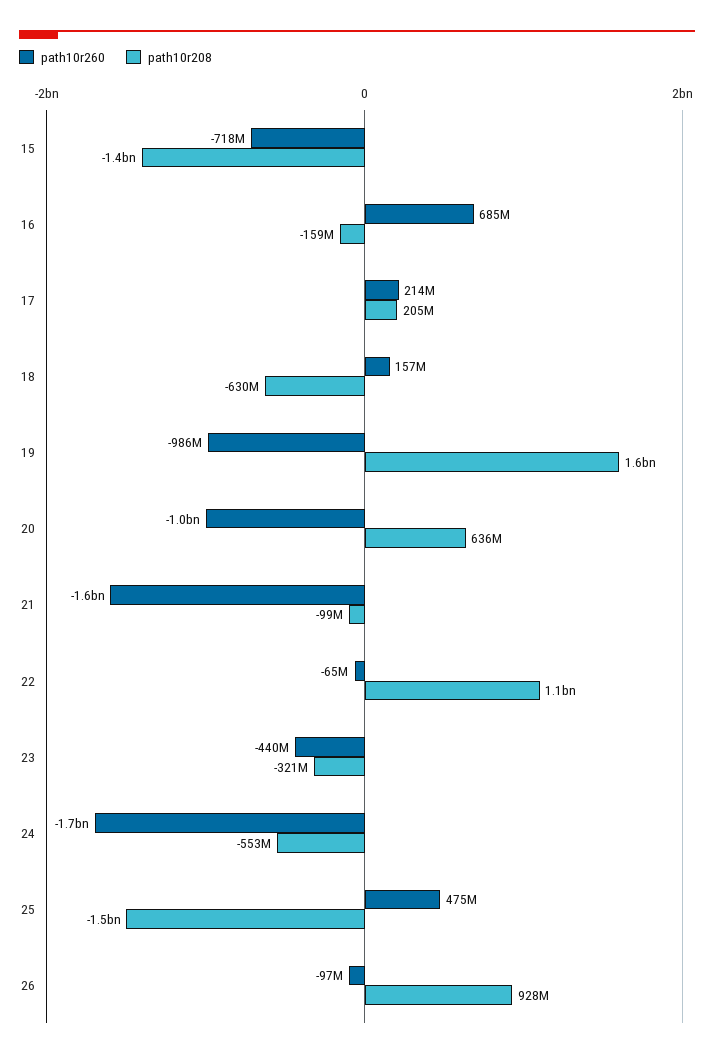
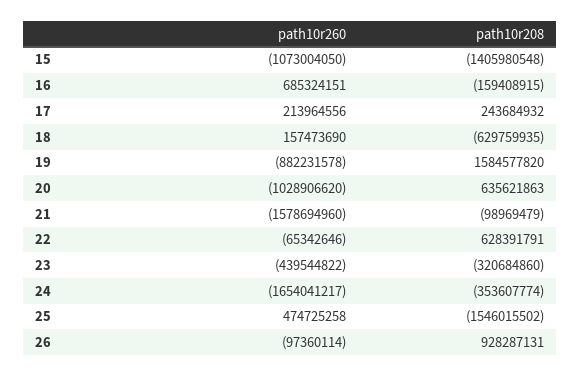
path10r260, 15: -718000000 -> -1073004050
path10r208, 17: 205000000 -> 243684932
path10r260, 19: -986000000 -> -882231578
path10r208, 22: 1100000000 -> 628391791
path10r208, 24: -553000000 -> -353607774

